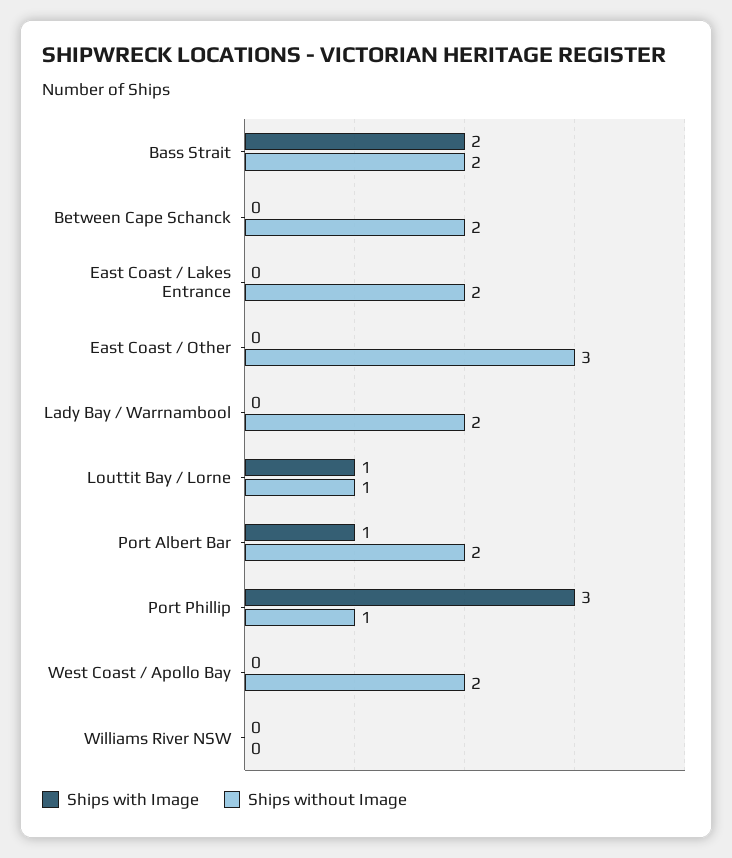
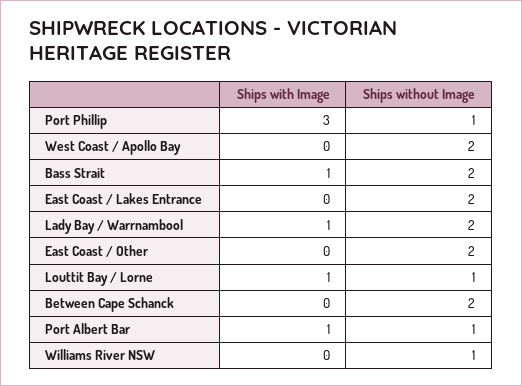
Ships with Image, Bass Strait: 2 -> 1
Ships without Image, East Coast / Other: 3 -> 2
Ships with Image, Lady Bay / Warrnambool: 0 -> 1
Ships without Image, Port Albert Bar: 2 -> 1
Ships without Image, Williams River NSW: 0 -> 1

